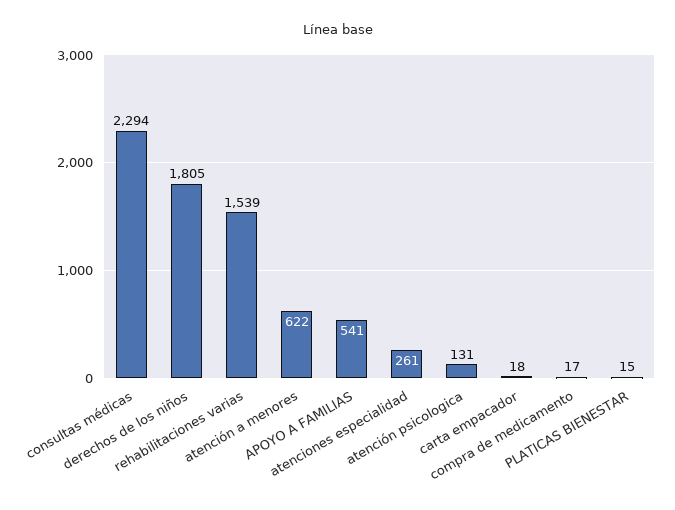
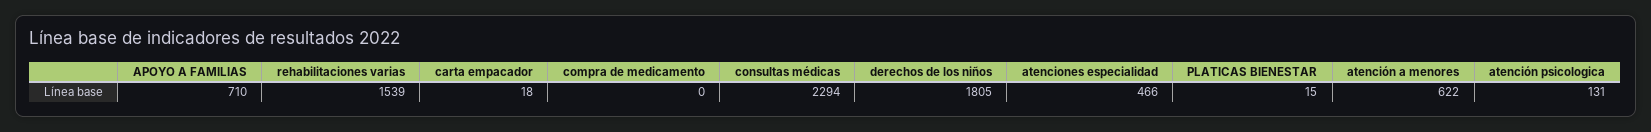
APOYO A FAMILIAS: 541 -> 710
atenciones especialidad: 261 -> 466
compra de medicamento: 17 -> 0

